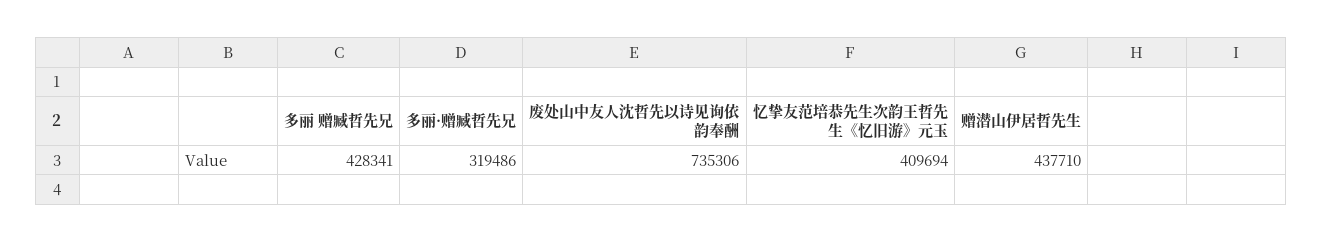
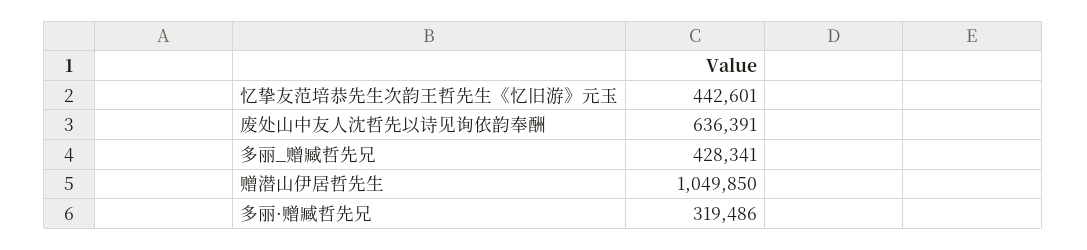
废处山中友人沈哲先以诗见询依韵奉酬: 735306 -> 636391
忆挚友范培恭先生次韵王哲先生《忆旧游》元玉: 409694 -> 442601
赠潜山伊居哲先生: 437710 -> 1049850

